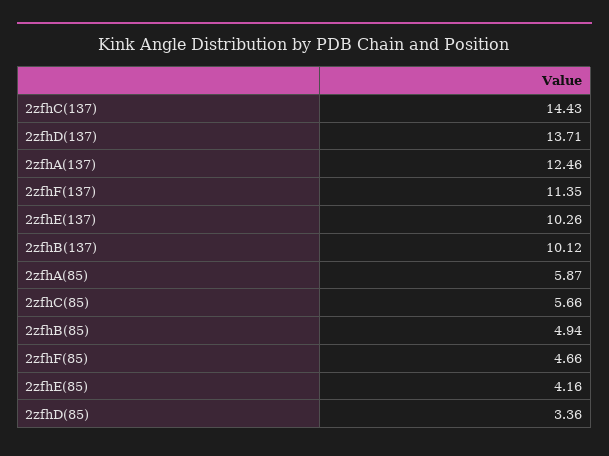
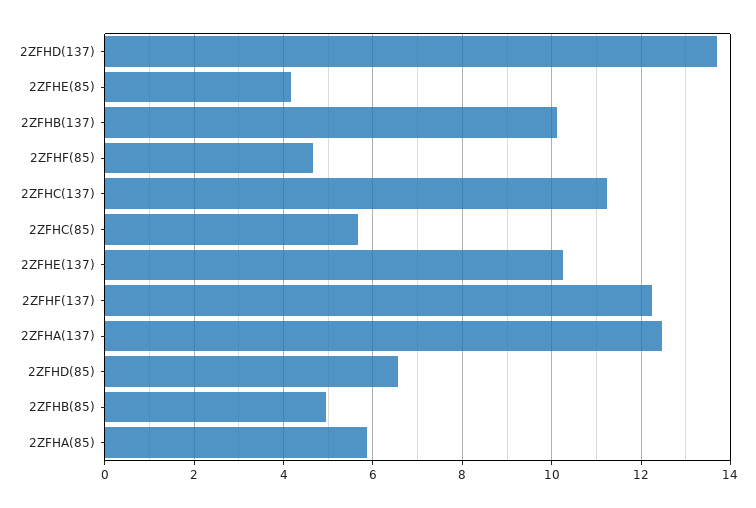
2zfhC(137): 14.43 -> 11.2
2zfhF(137): 11.35 -> 12.2
2zfhD(85): 3.36 -> 6.6

